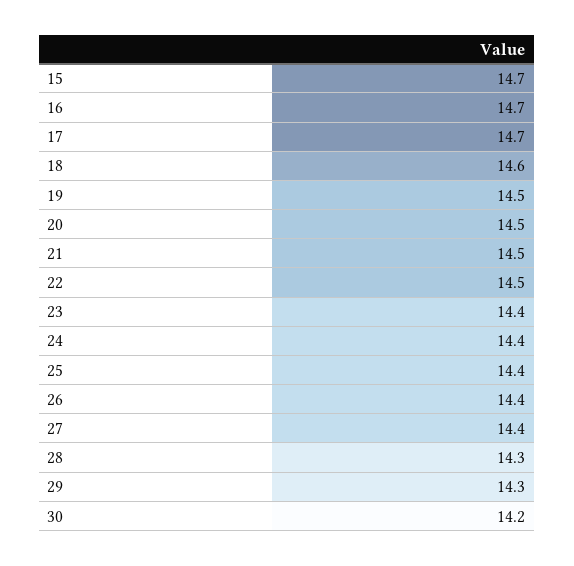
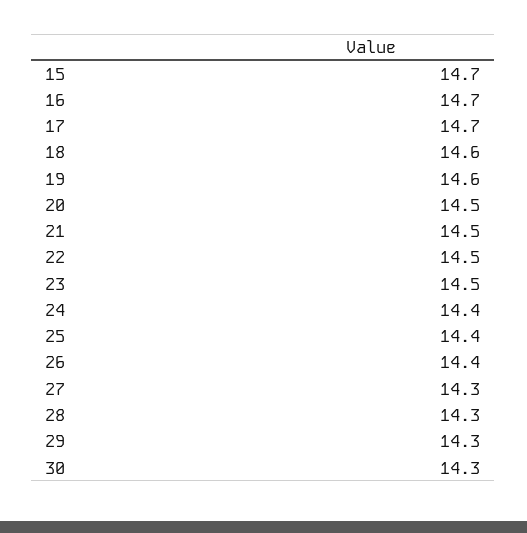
19: 14.5 -> 14.6
23: 14.4 -> 14.5
27: 14.4 -> 14.3
30: 14.2 -> 14.3

